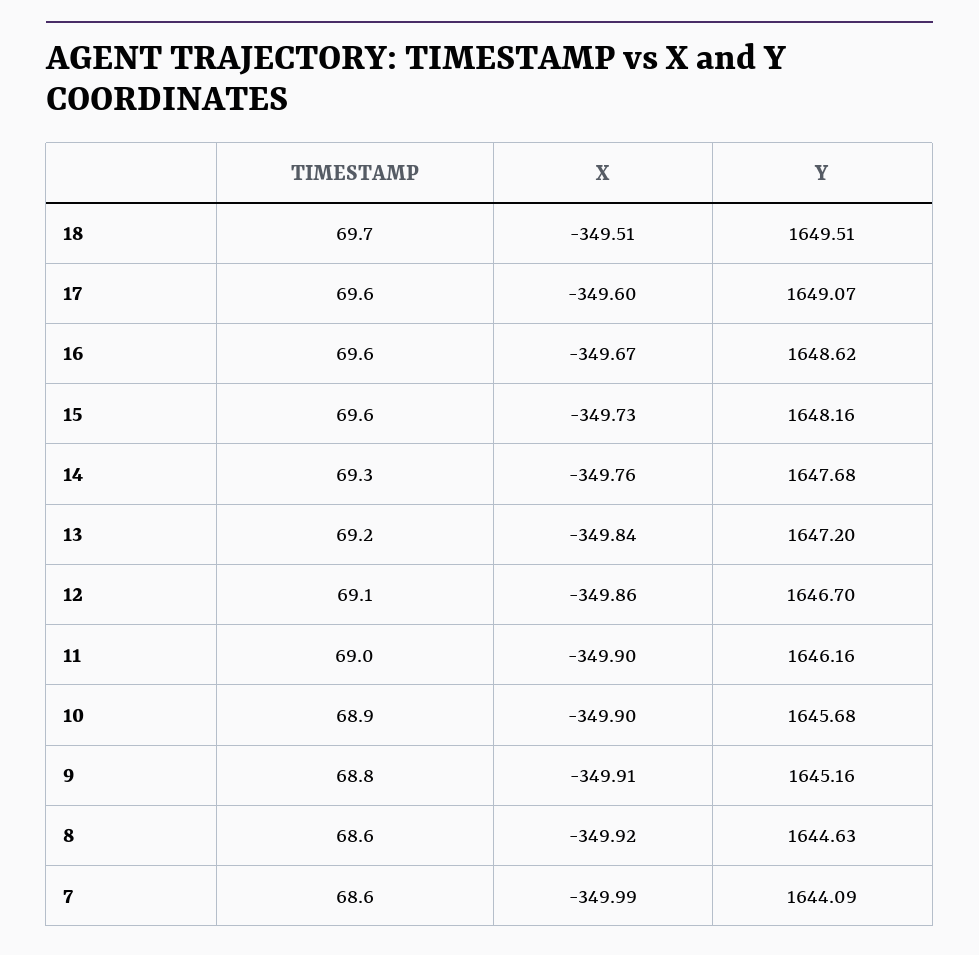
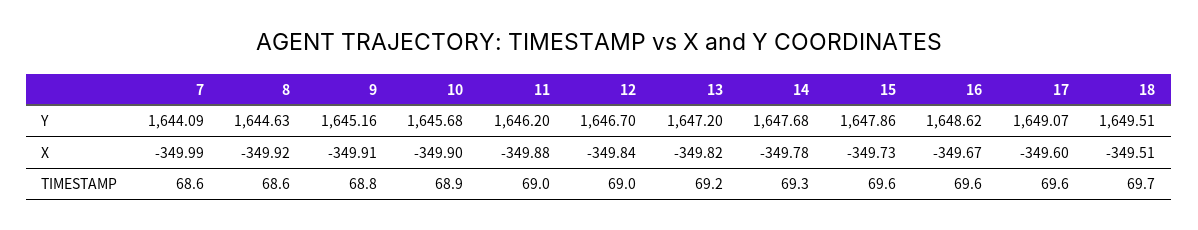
Y, 15: 1648.16 -> 1647.86
X, 14: -349.76 -> -349.78
X, 13: -349.84 -> -349.82
TIMESTAMP, 12: 69.1 -> 69
X, 12: -349.86 -> -349.84
X, 11: -349.9 -> -349.88
Y, 11: 1646.16 -> 1646.2

